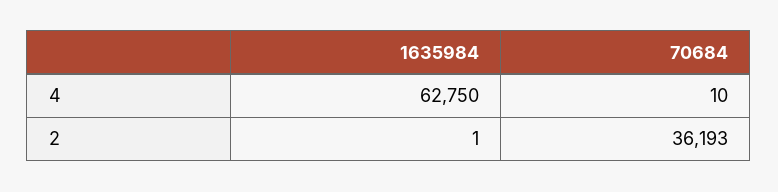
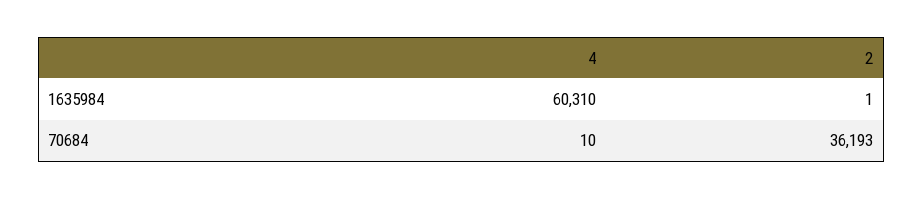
1635984, 4: 62750 -> 60310

